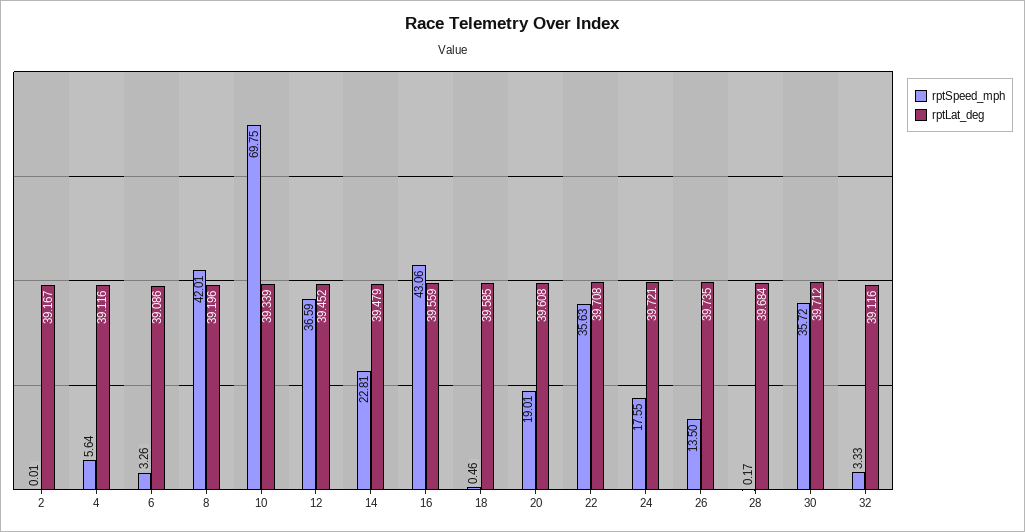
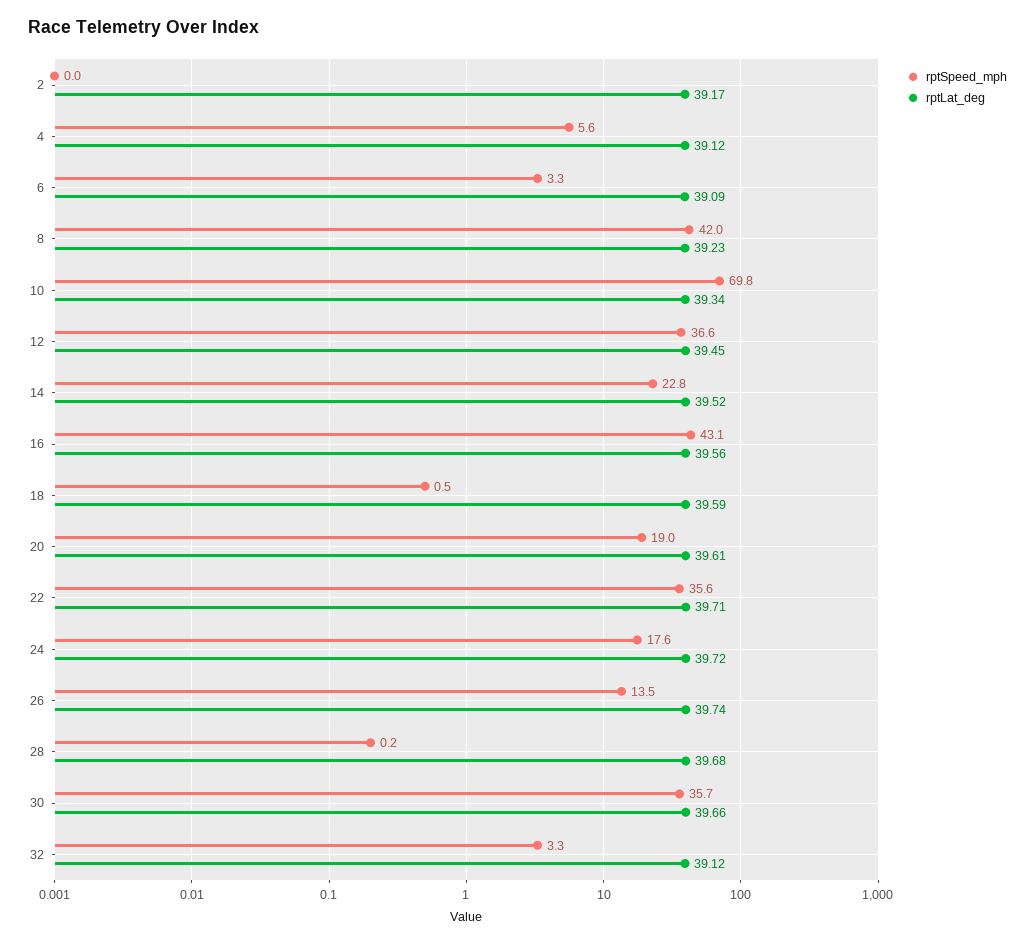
rptLat_deg, 8: 39.196 -> 39.23
rptLat_deg, 14: 39.479 -> 39.52
rptLat_deg, 30: 39.712 -> 39.66

